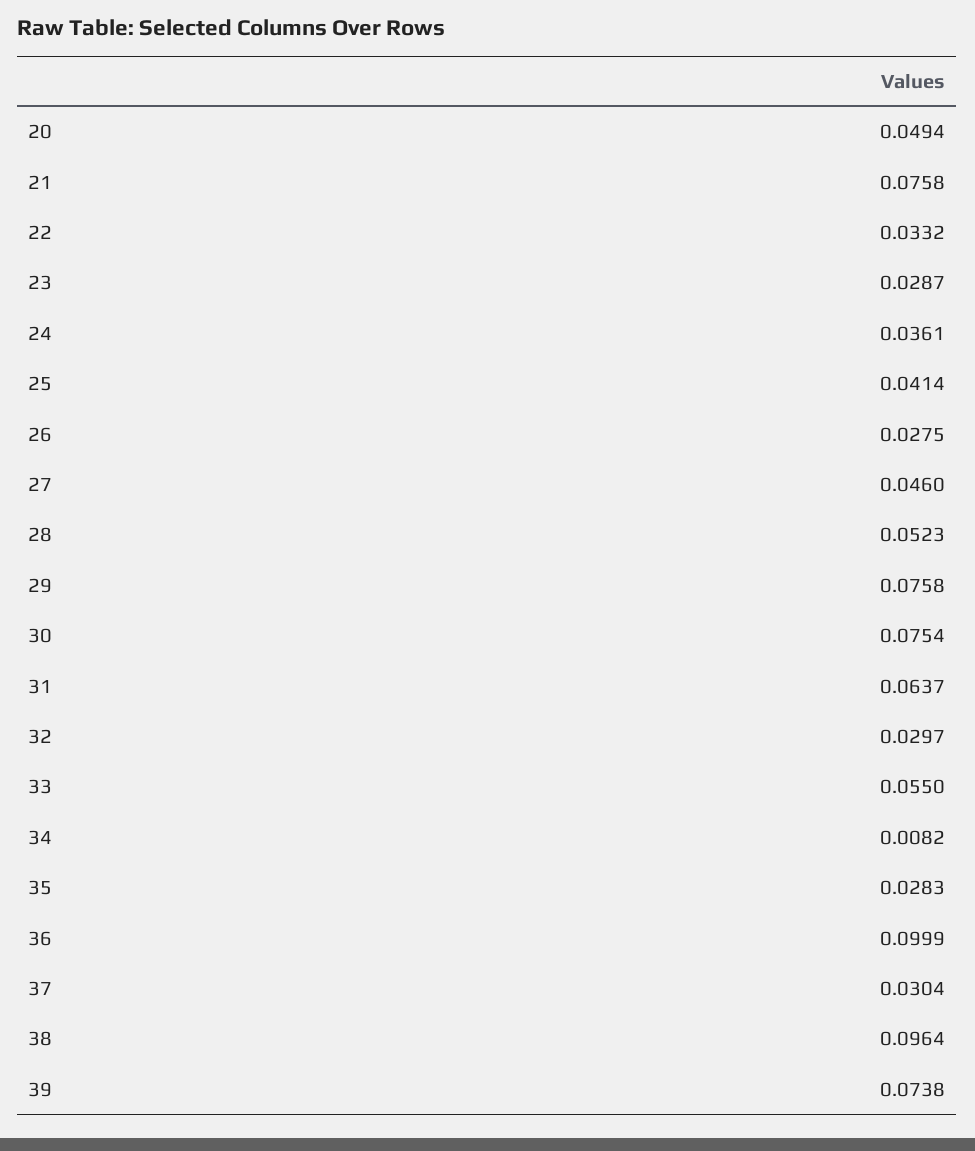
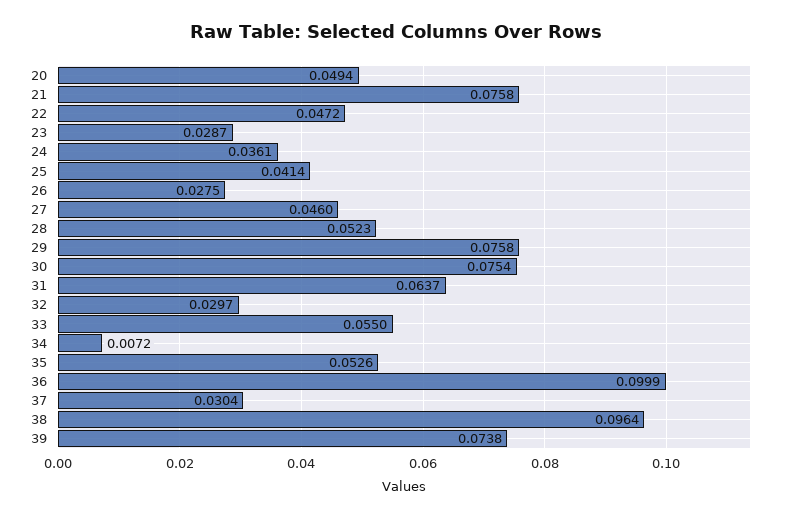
22: 0.0332 -> 0.0472
34: 0.0082 -> 0.0072
35: 0.0283 -> 0.0526

